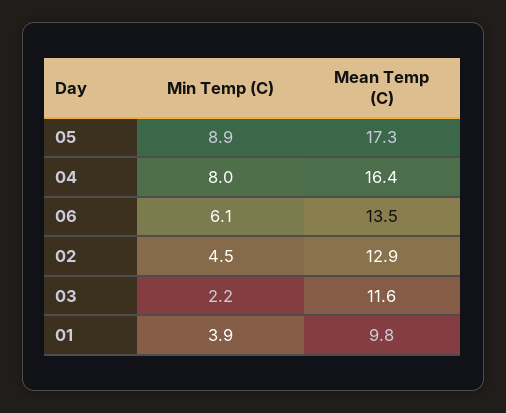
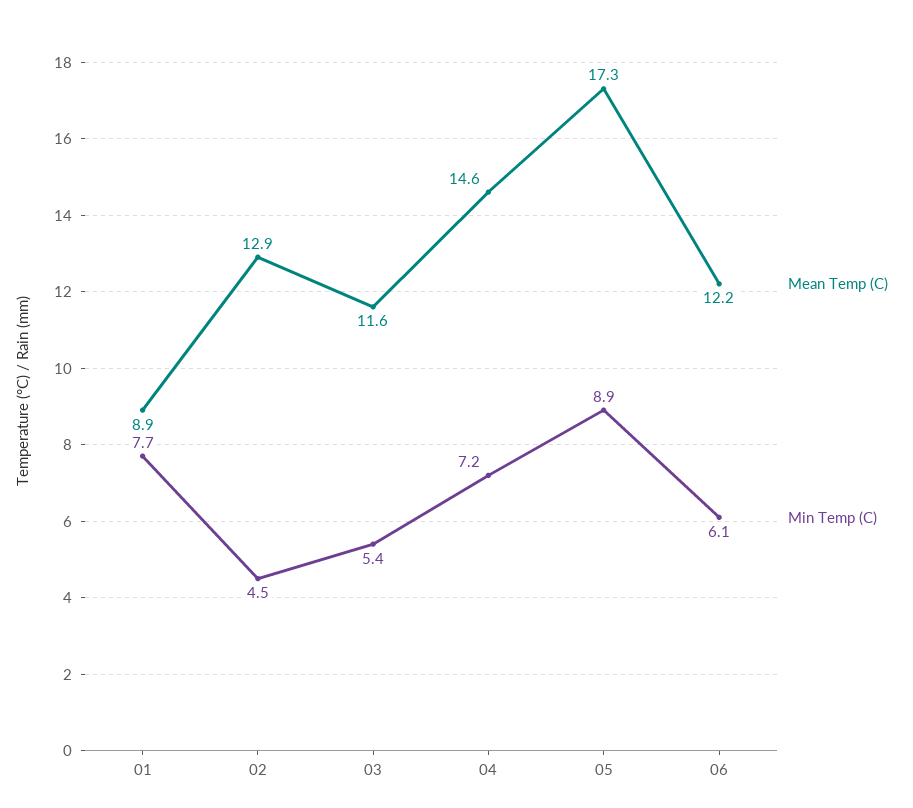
Min Temp (C), 04: 8 -> 7.2
Mean Temp (C), 04: 16.4 -> 14.6
Mean Temp (C), 06: 13.5 -> 12.2
Min Temp (C), 03: 2.2 -> 5.4
Min Temp (C), 01: 3.9 -> 7.7
Mean Temp (C), 01: 9.8 -> 8.9

